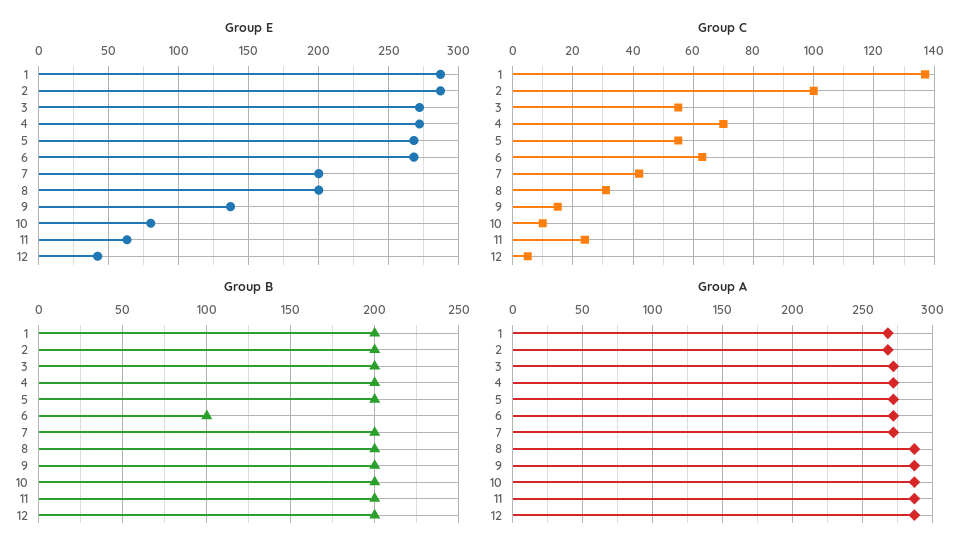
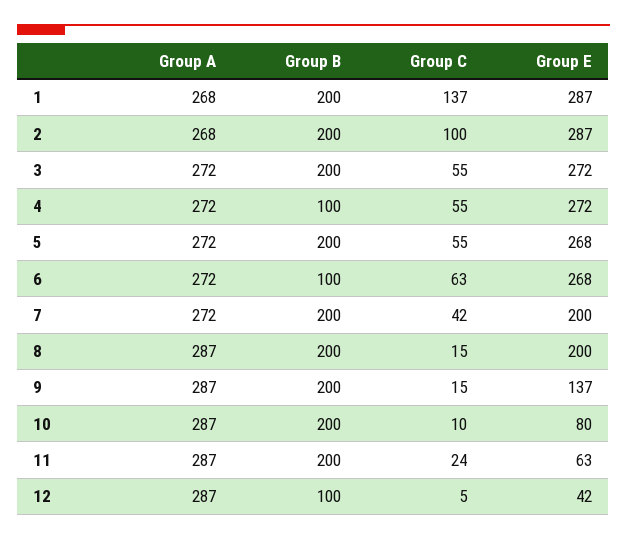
Group C, 4: 70 -> 55
Group C, 8: 30 -> 15
Group B, 4: 200 -> 100
Group B, 12: 200 -> 100

